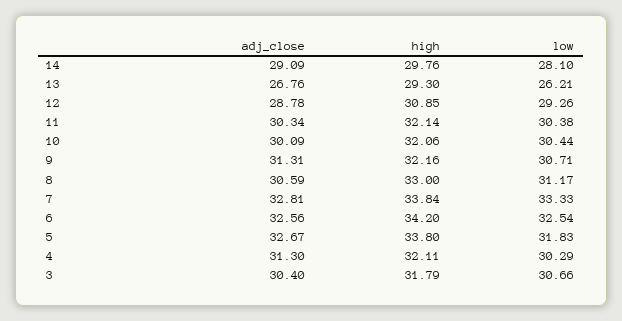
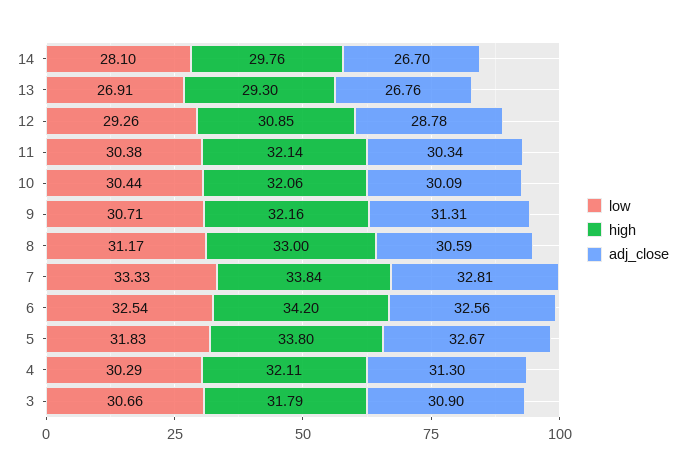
adj_close, 14: 29.09 -> 26.7
low, 13: 26.21 -> 26.91
adj_close, 3: 30.4 -> 30.9

